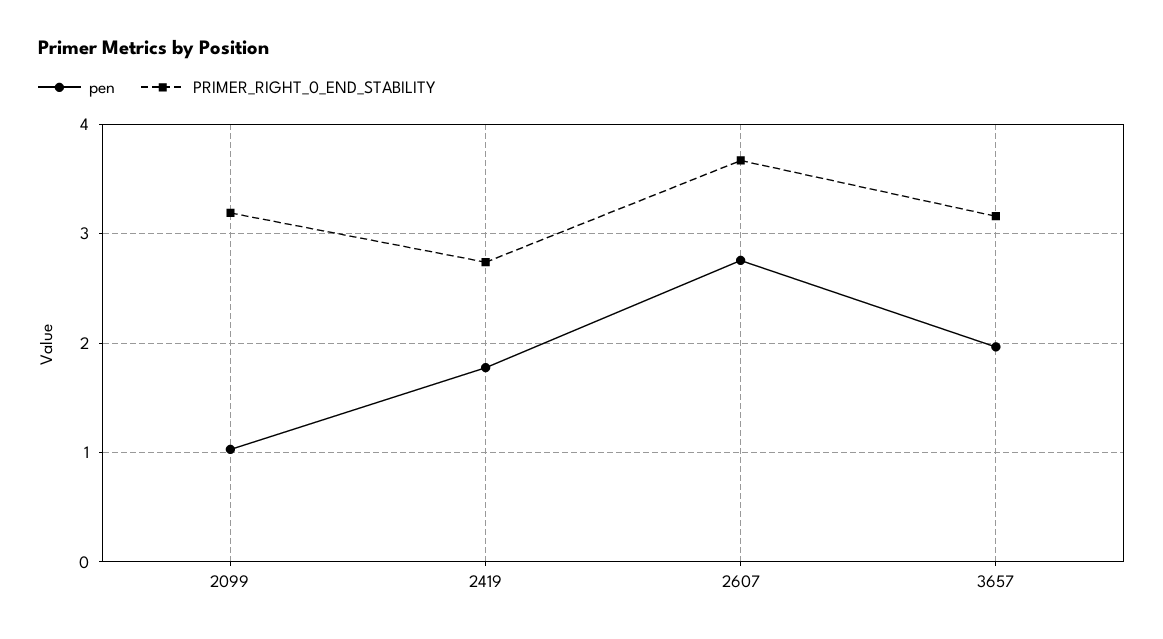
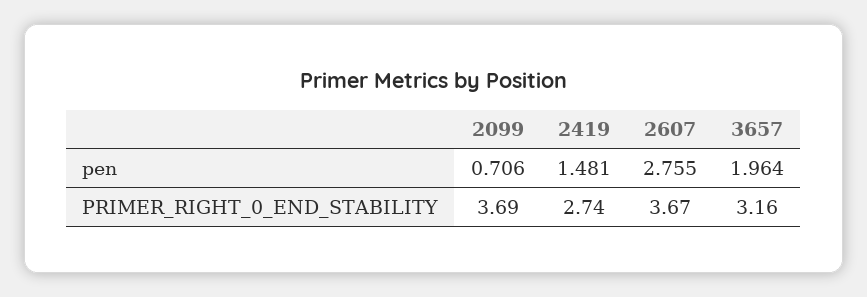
pen, 2099: 1 -> 0.706
PRIMER_RIGHT_0_END_STABILITY, 2099: 3.2 -> 3.69
pen, 2419: 1.8 -> 1.481

